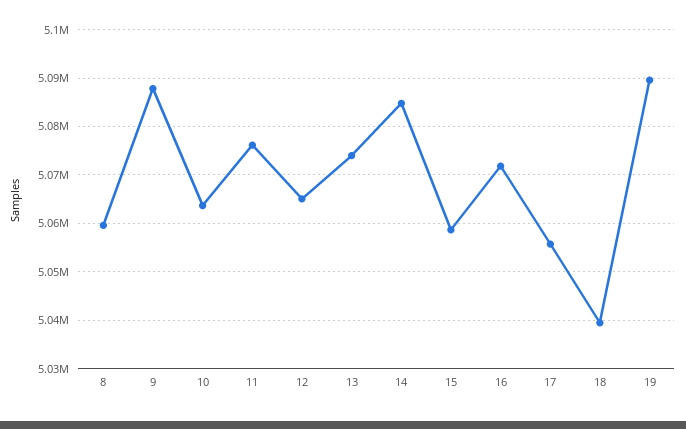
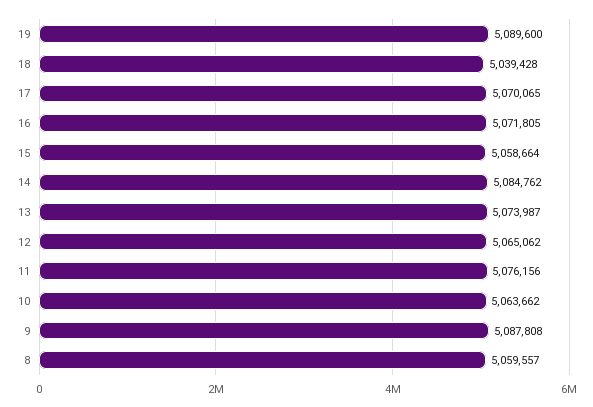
17: 5056000 -> 5070065

